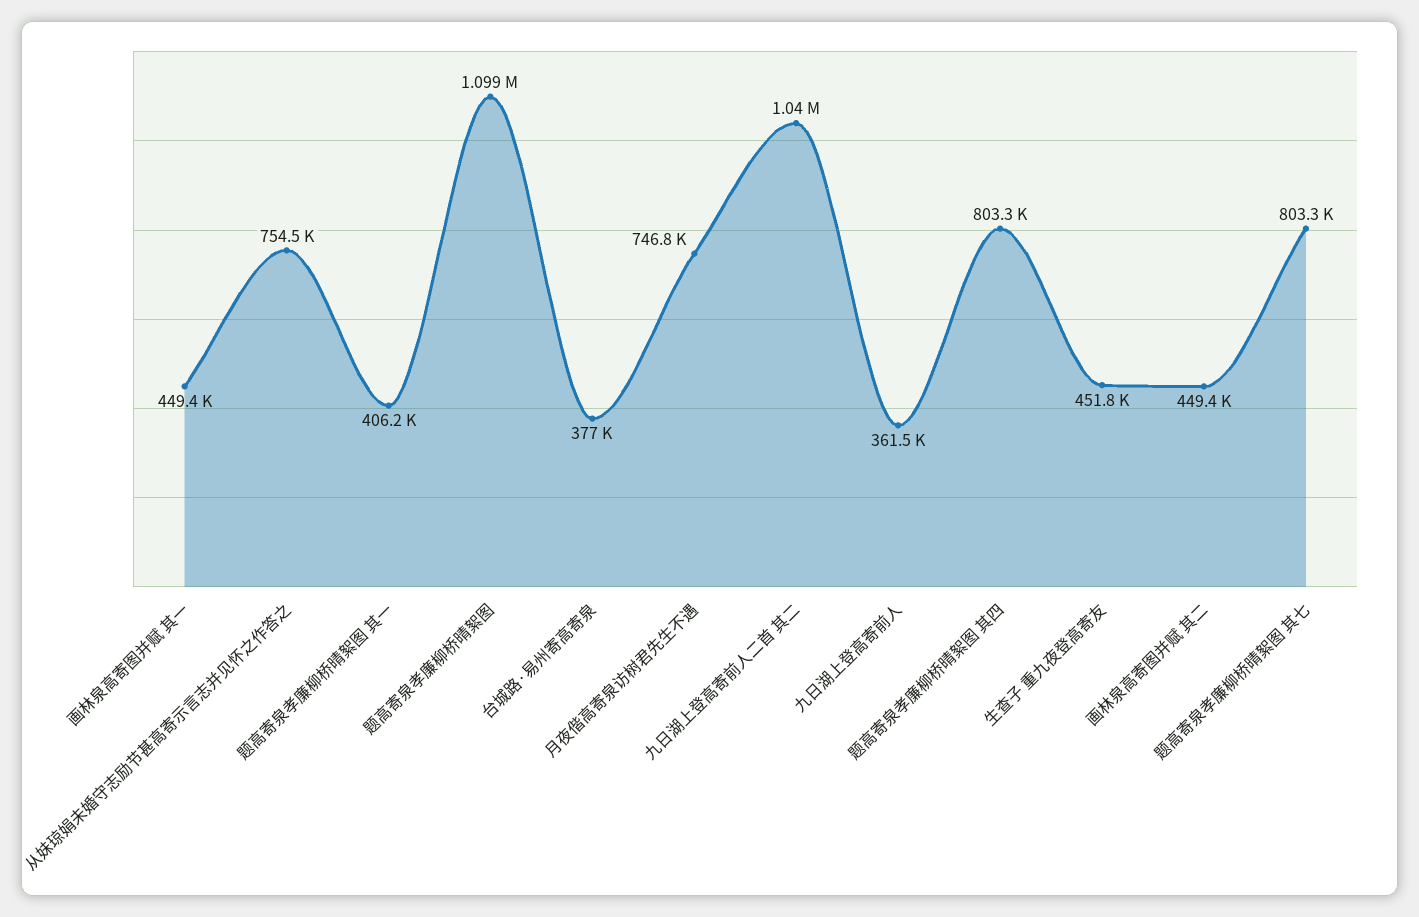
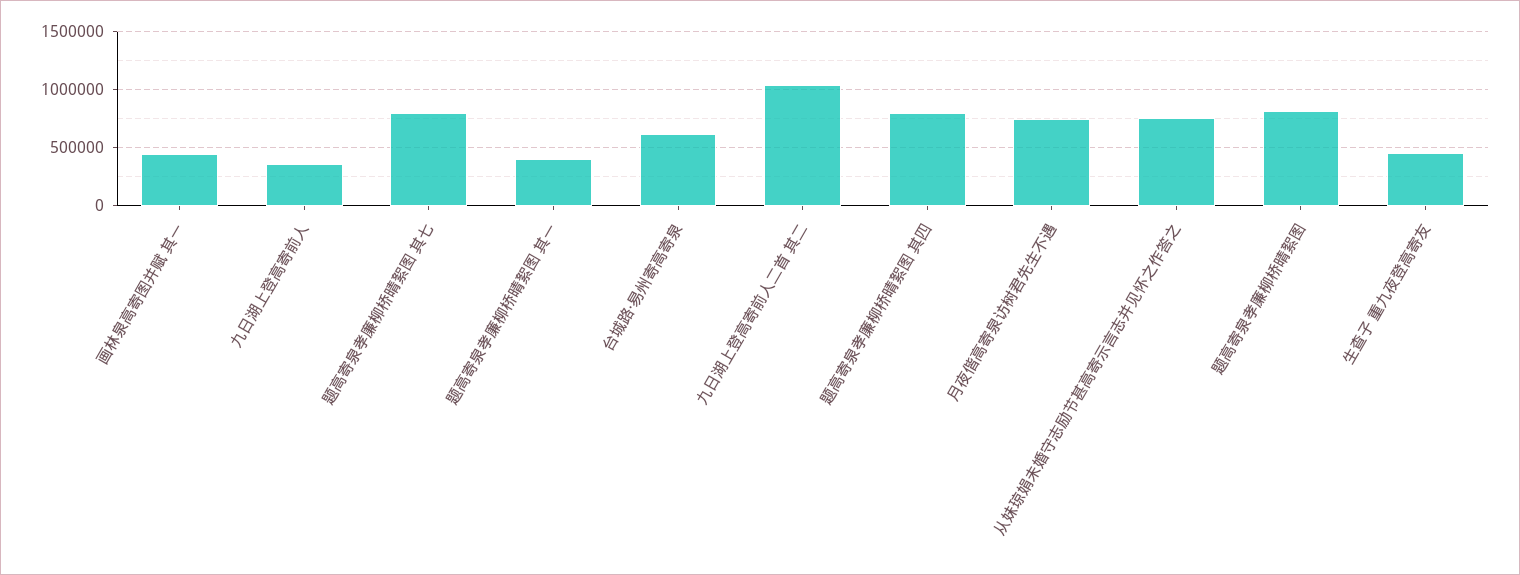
题高寄泉孝廉柳桥晴絮图: 1099000 -> 800000
台城路·易州寄高寄泉: 377000 -> 600000
画林泉高寄图并赋 其二: 449400 -> none

